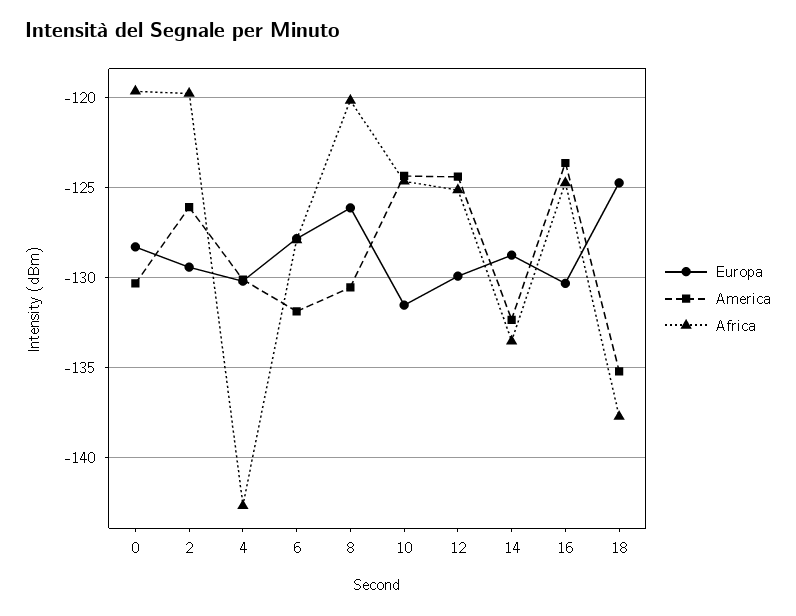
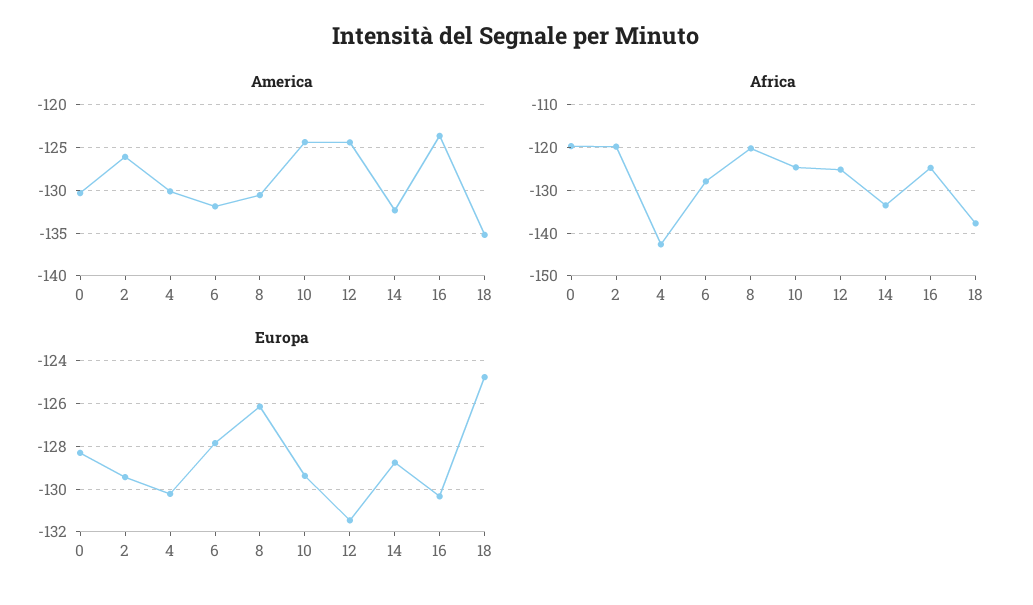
Europa, 10: -131.5 -> -129.5
Europa, 12: -130 -> -131.5

